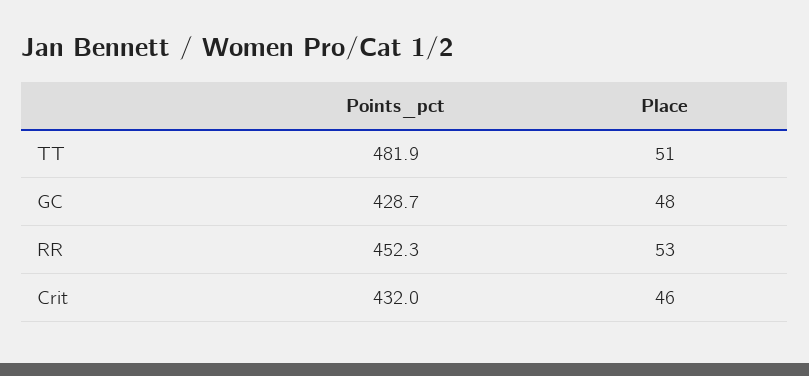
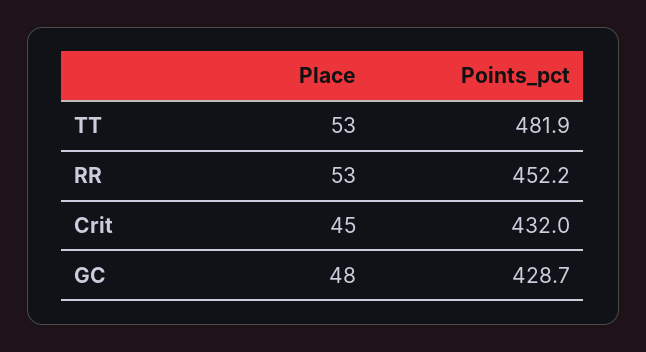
Place, TT: 51 -> 53
Points_pct, RR: 452.3 -> 452.2
Place, Crit: 46 -> 45

